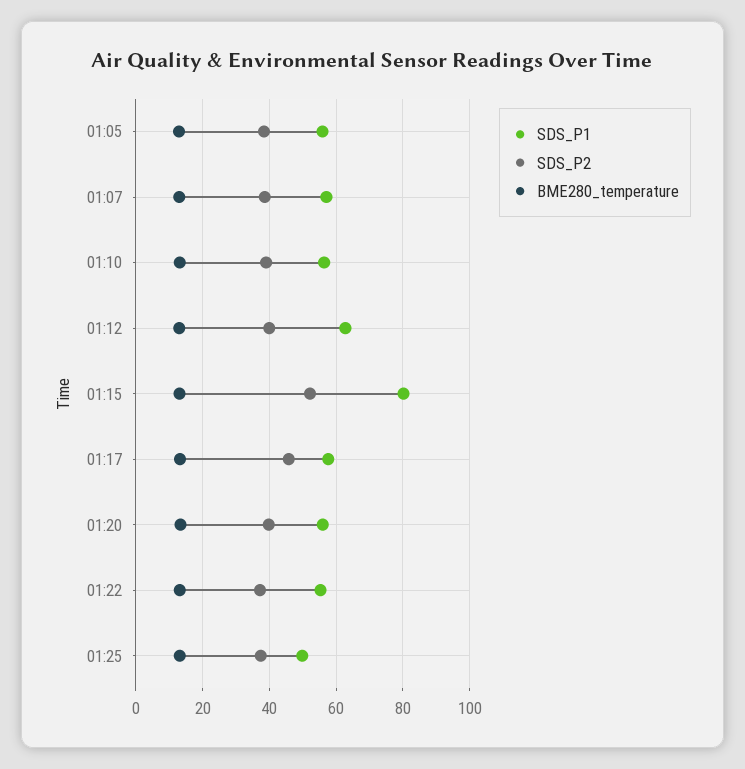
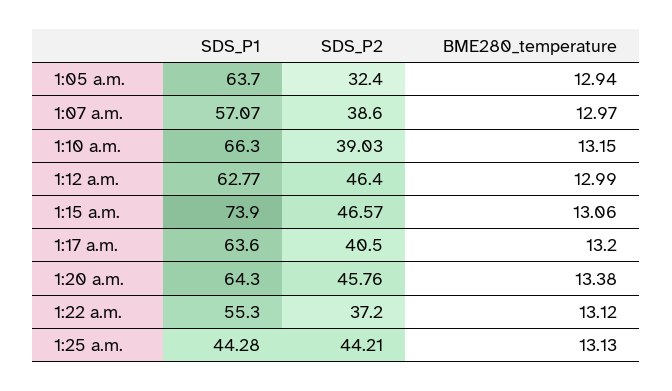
SDS_P1, 01:05: 56 -> 63.7
SDS_P2, 01:05: 38 -> 32.4
SDS_P1, 01:10: 56 -> 66.3
SDS_P2, 01:12: 40 -> 46.4
SDS_P1, 01:15: 80 -> 73.9
SDS_P2, 01:15: 52 -> 46.57
SDS_P1, 01:17: 58 -> 63.6
SDS_P2, 01:17: 46 -> 40.5
SDS_P1, 01:20: 56 -> 64.3
SDS_P2, 01:20: 40 -> 45.76
SDS_P1, 01:25: 50 -> 44.28
SDS_P2, 01:25: 38 -> 44.21

